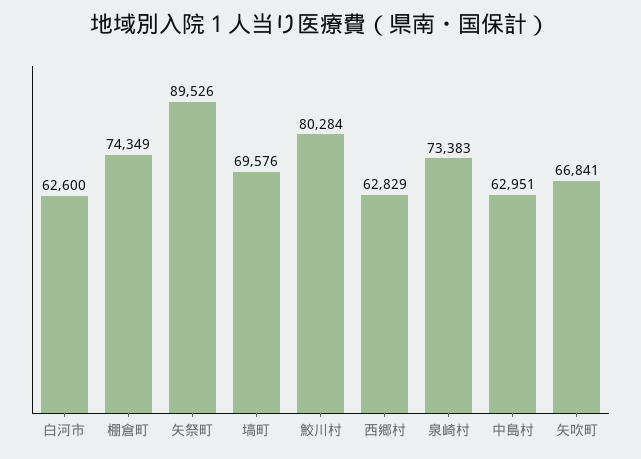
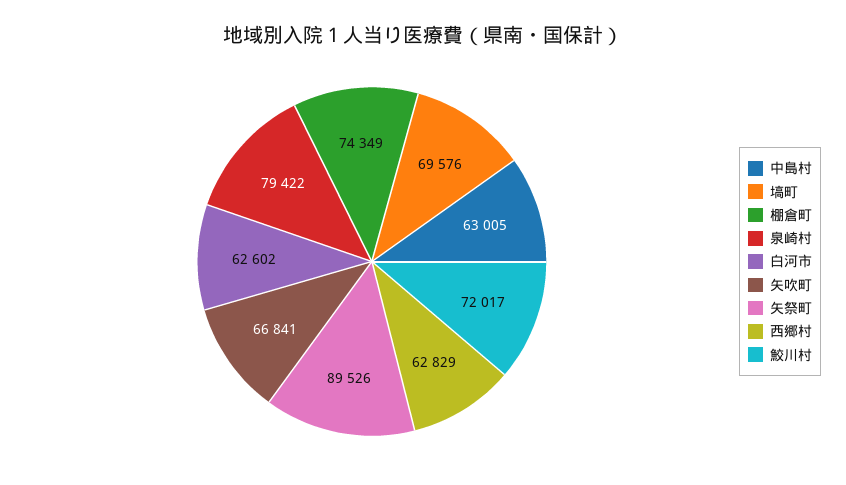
白河市: 62600 -> 62602
鮫川村: 80284 -> 72017
泉崎村: 73383 -> 79422
中島村: 62951 -> 63005

